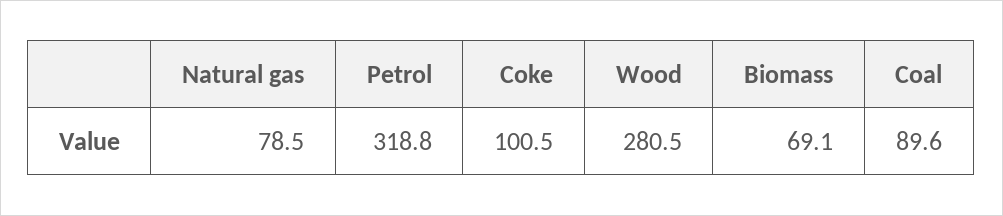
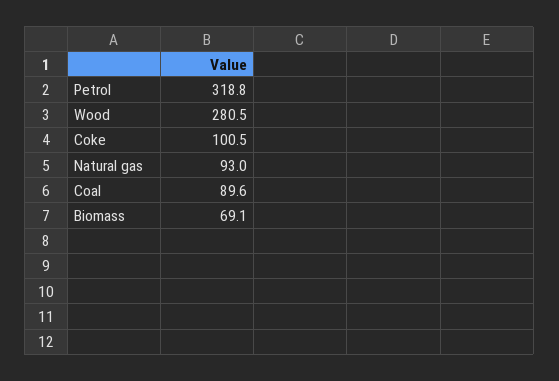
Natural gas: 78.5 -> 93

